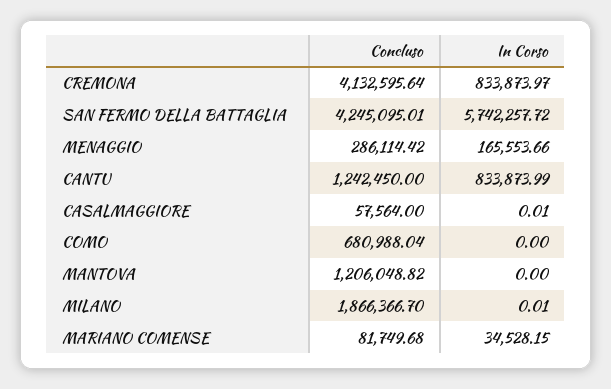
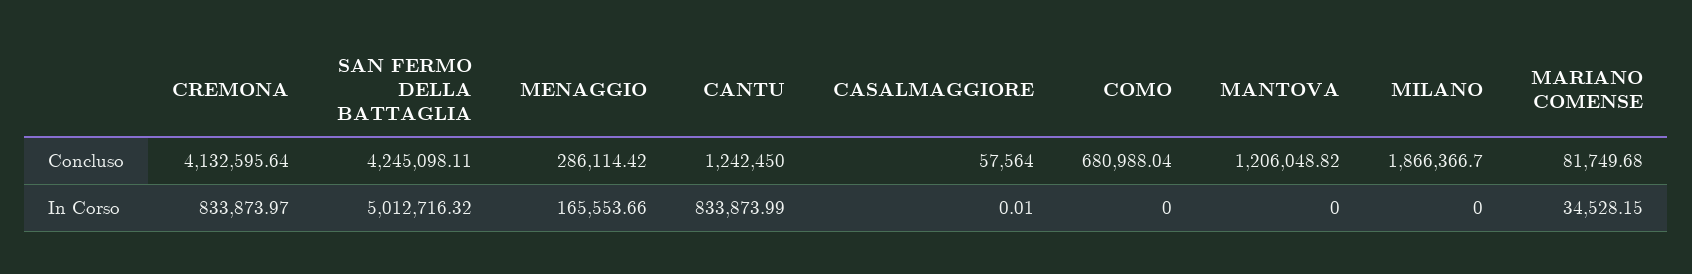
Concluso, SAN FERMO DELLA BATTAGLIA: 4245095.01 -> 4245098.11
In Corso, SAN FERMO DELLA BATTAGLIA: 5742257.72 -> 5012716.32
In Corso, MILANO: 0.01 -> 0

